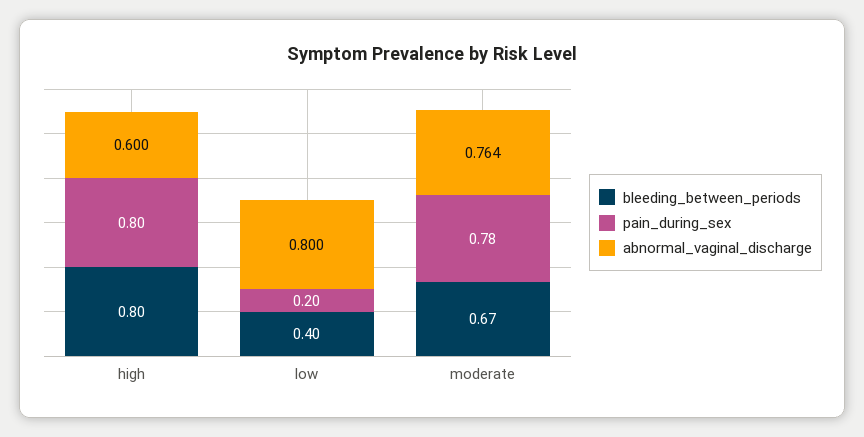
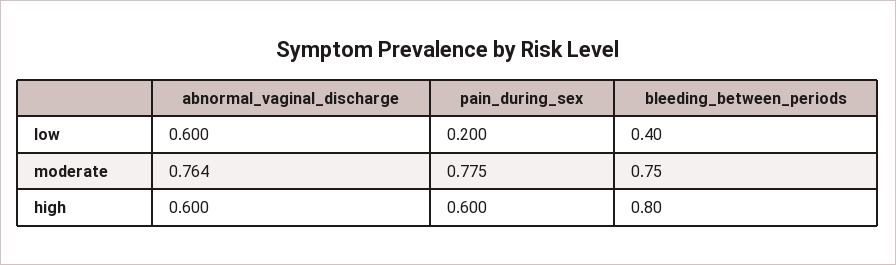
pain_during_sex, high: 0.8 -> 0.6
abnormal_vaginal_discharge, low: 0.8 -> 0.6
bleeding_between_periods, moderate: 0.67 -> 0.75

